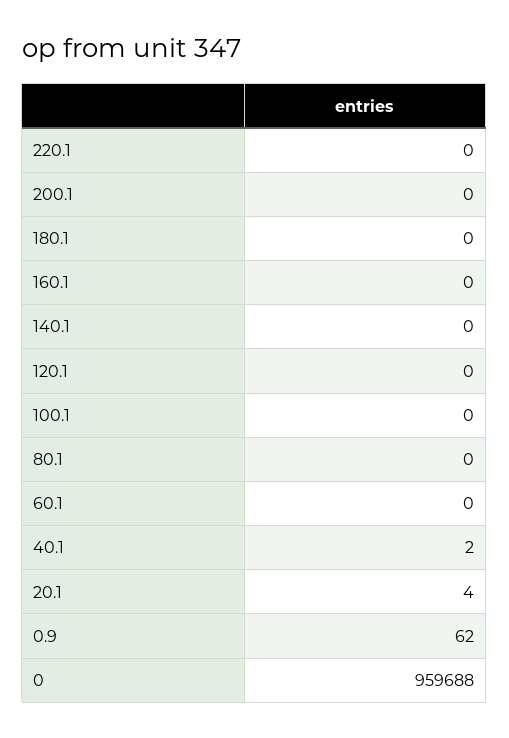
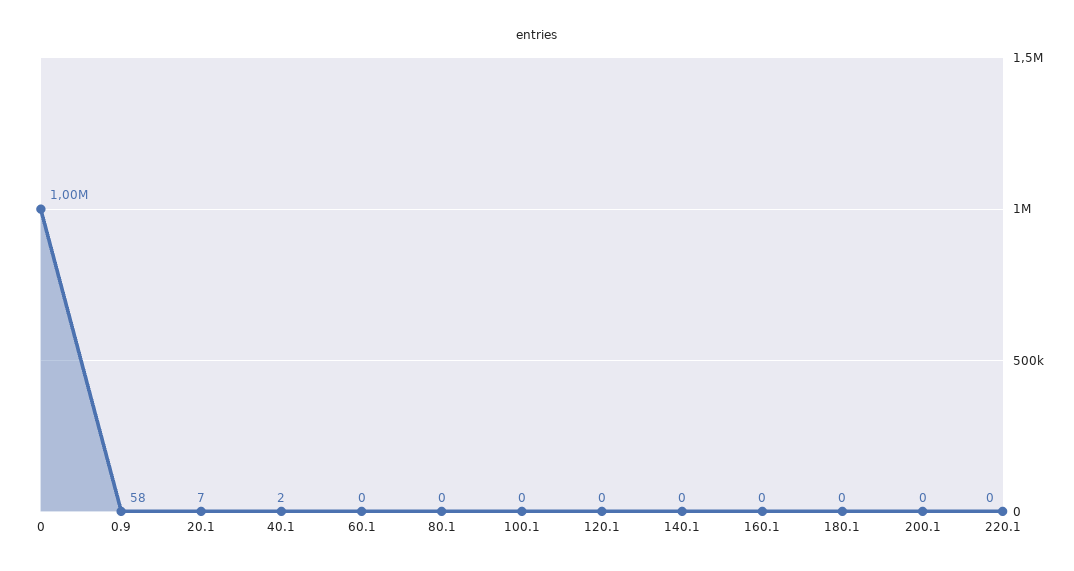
20.1: 4 -> 7
0.9: 62 -> 58
0: 959688 -> 1000000

